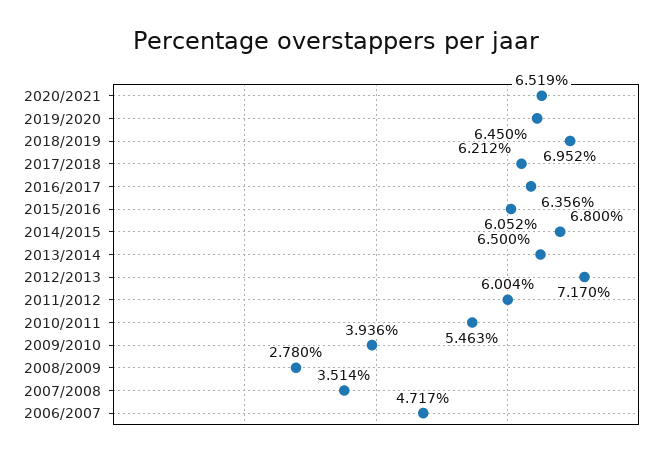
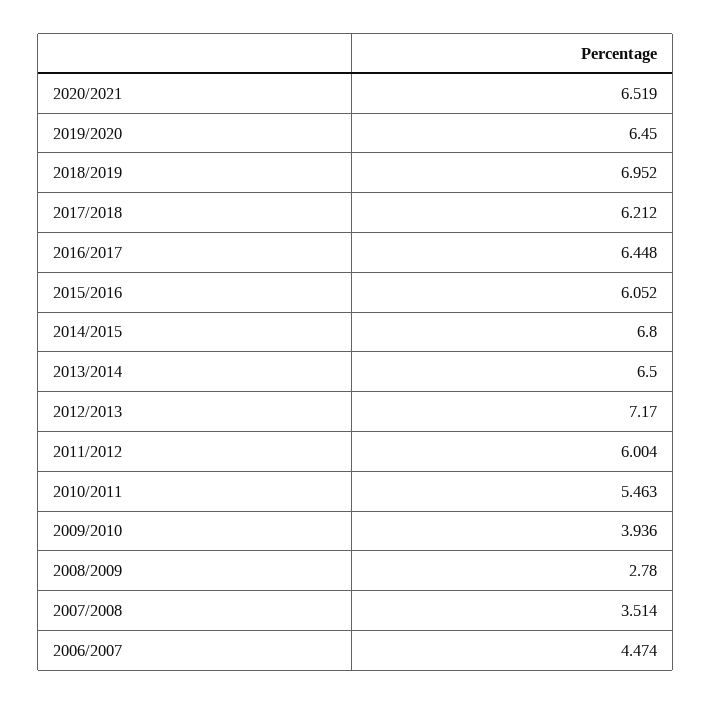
2016/2017: 6.356 -> 6.448
2006/2007: 4.717 -> 4.474

